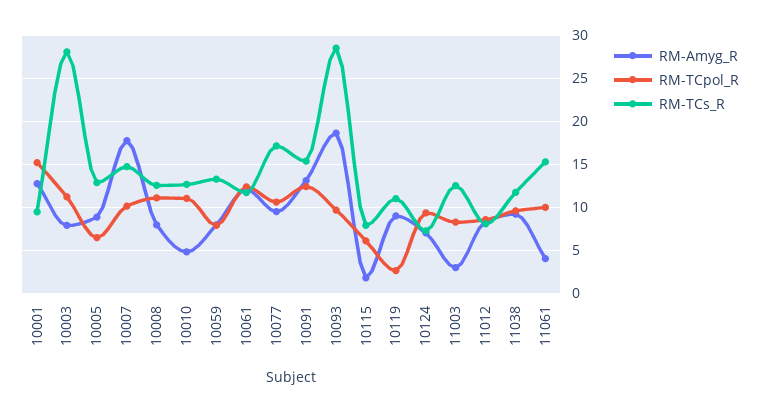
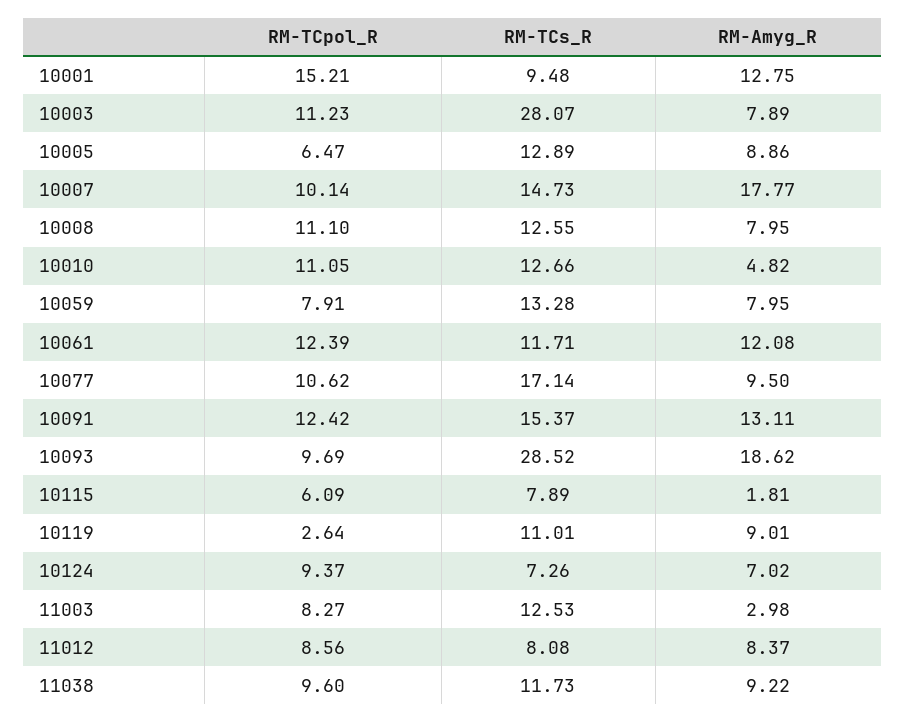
RM-Amyg_R, 11061: 4 -> none
RM-TCpol_R, 11061: 10 -> none
RM-TCs_R, 11061: 15 -> none

